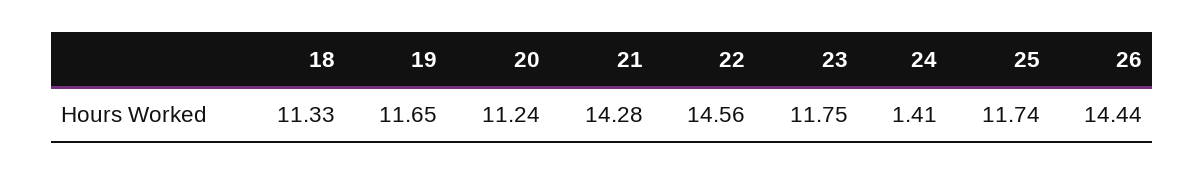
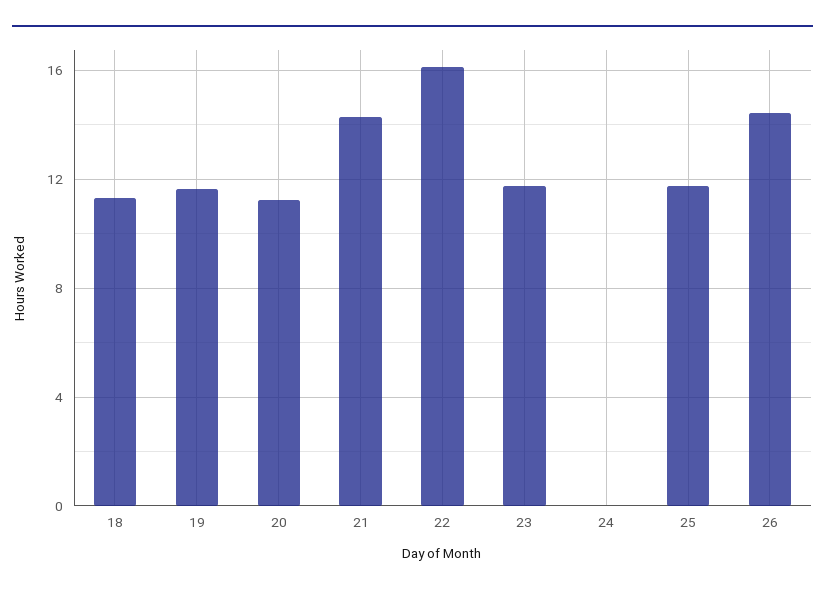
22: 14.56 -> 16
24: 1.41 -> 0

